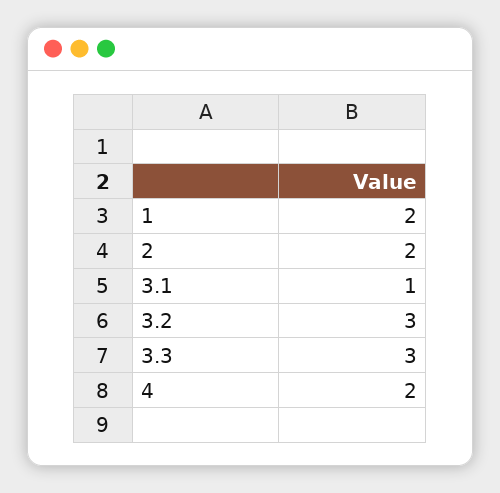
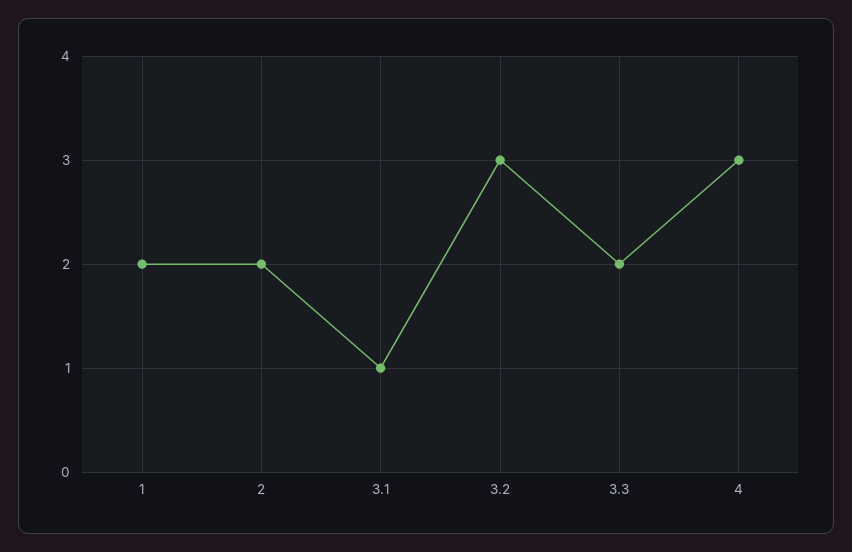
3.3: 3 -> 2
4: 2 -> 3

